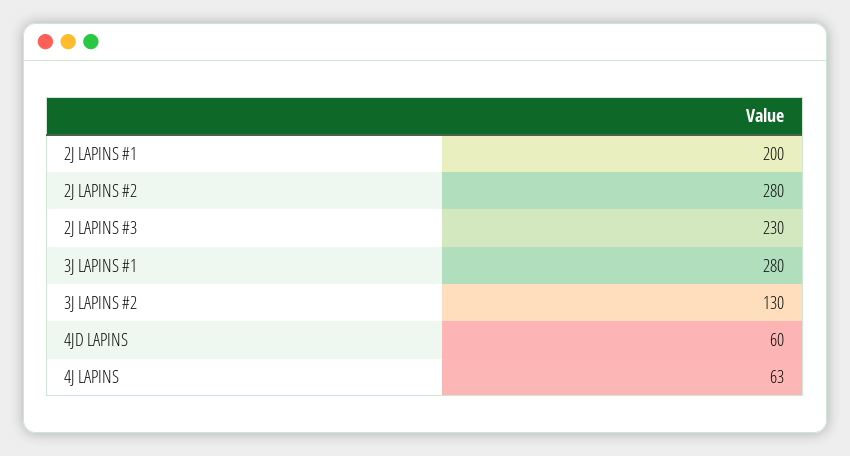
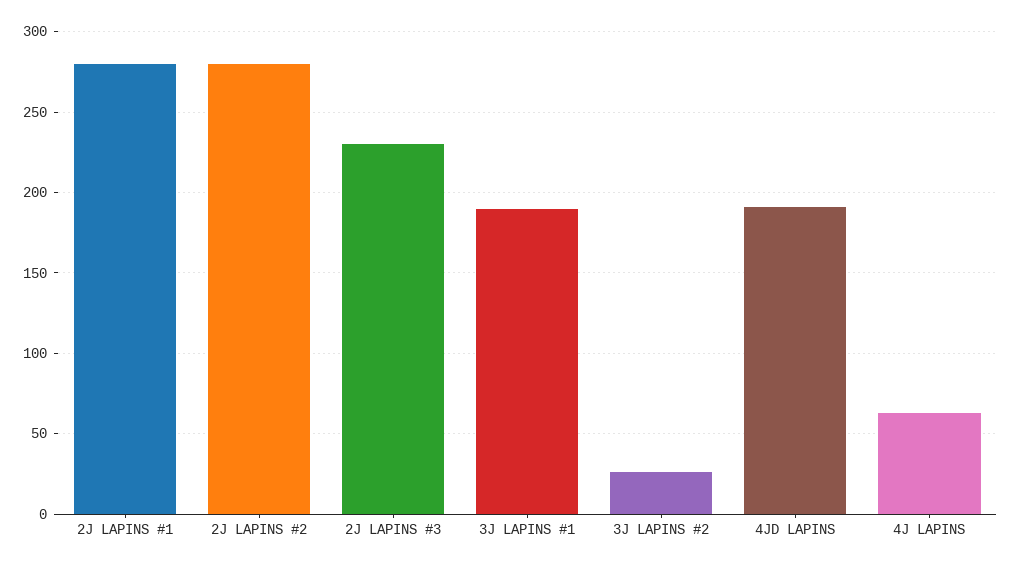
2J LAPINS #1: 200 -> 280
3J LAPINS #1: 280 -> 190
3J LAPINS #2: 130 -> 25
4JD LAPINS: 60 -> 190

